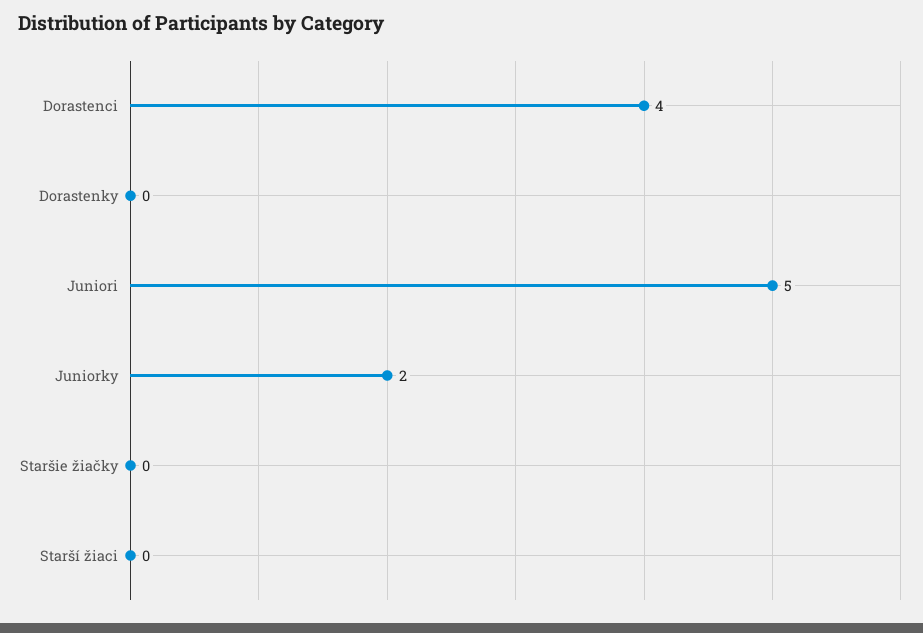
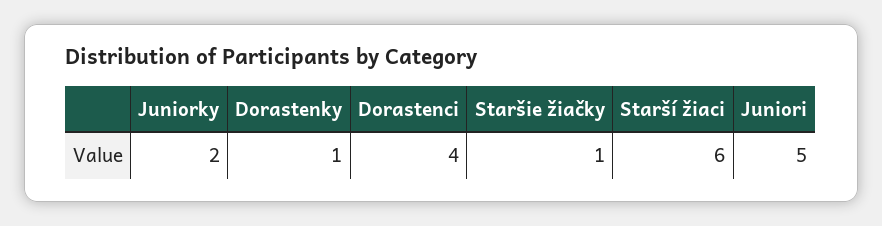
Dorastenky: 0 -> 1
Staršie žiačky: 0 -> 1
Starší žiaci: 0 -> 6

